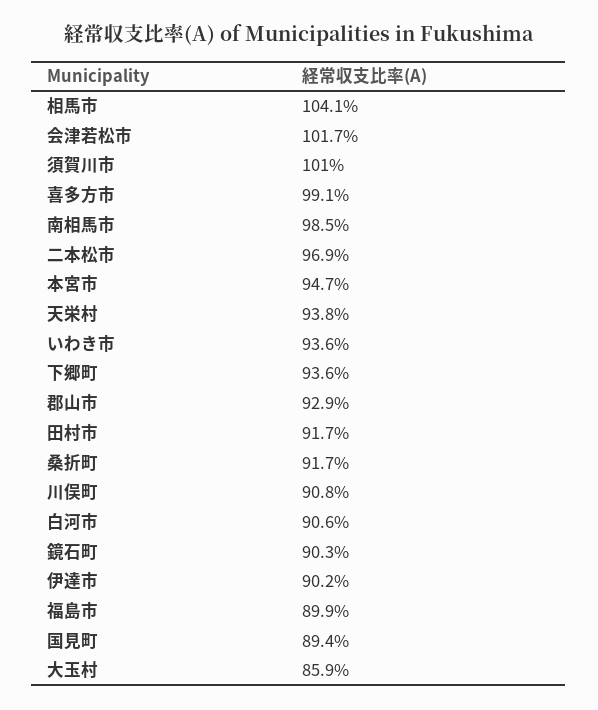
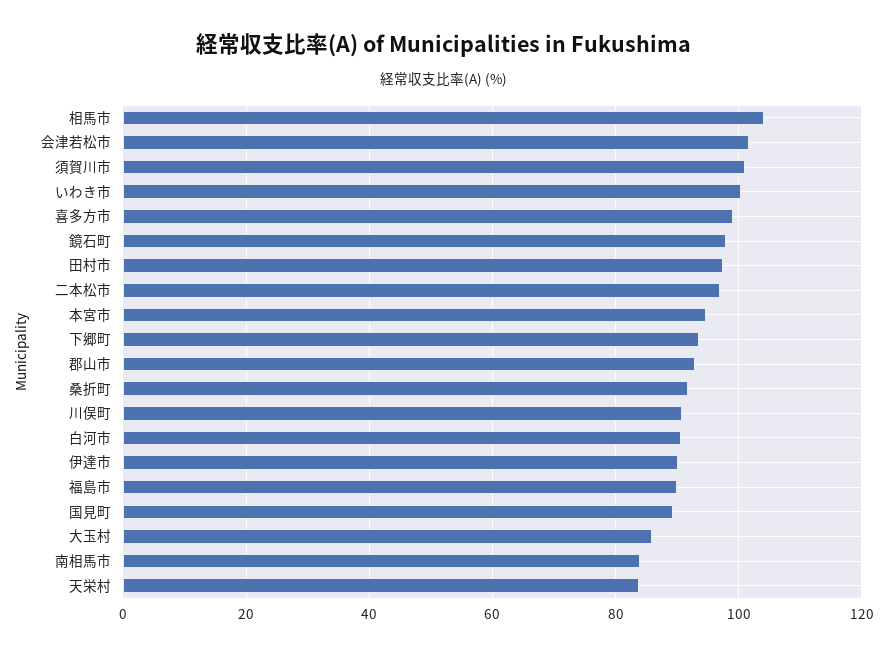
南相馬市: 98.5 -> 84
天栄村: 93.8 -> 84
いわき市: 93.6 -> 100
田村市: 91.7 -> 98
鏡石町: 90.3 -> 98

